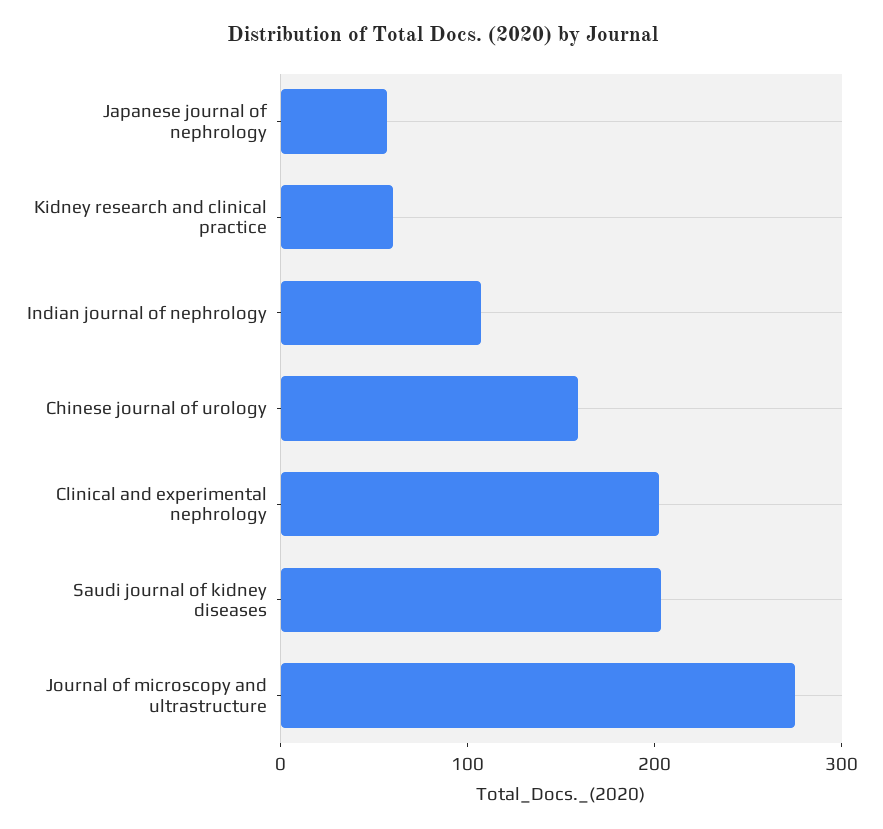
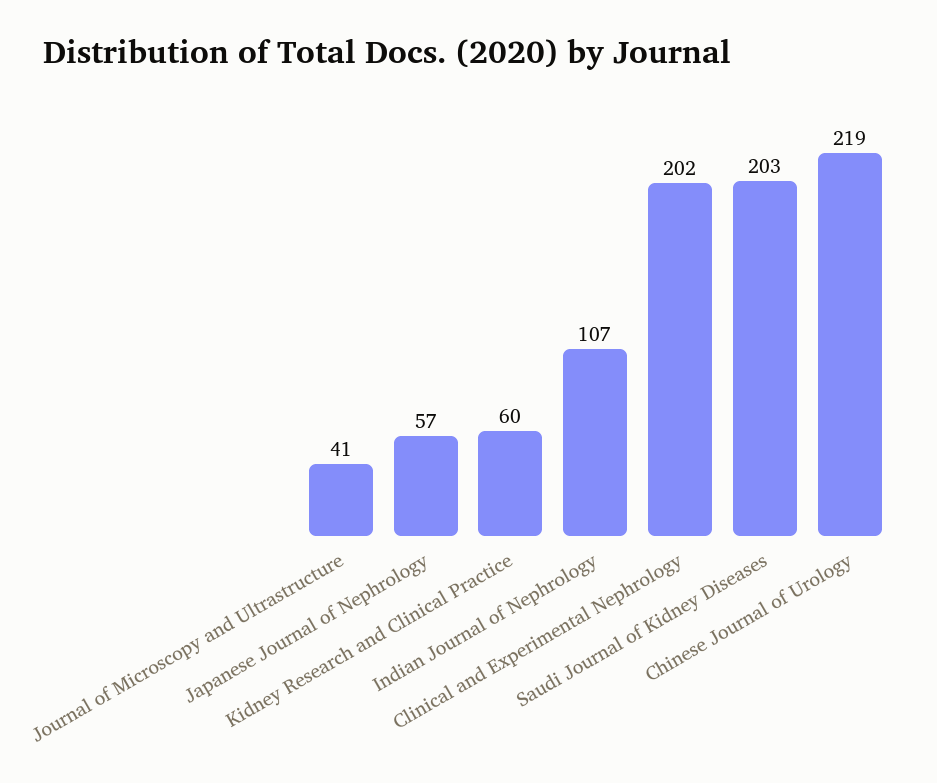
Chinese journal of urology: 160 -> 219
Journal of microscopy and ultrastructure: 280 -> 41

